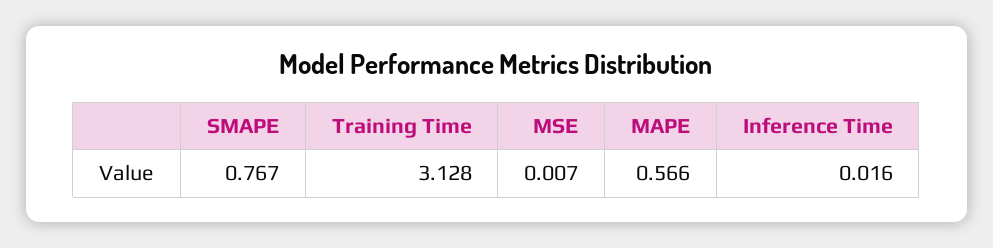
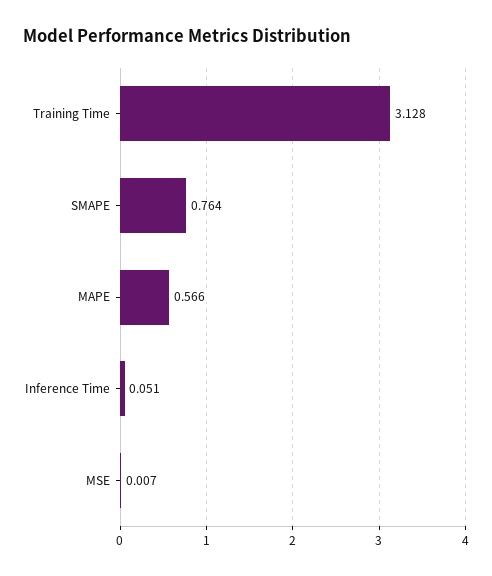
SMAPE: 0.767 -> 0.764
Inference Time: 0.016 -> 0.051

